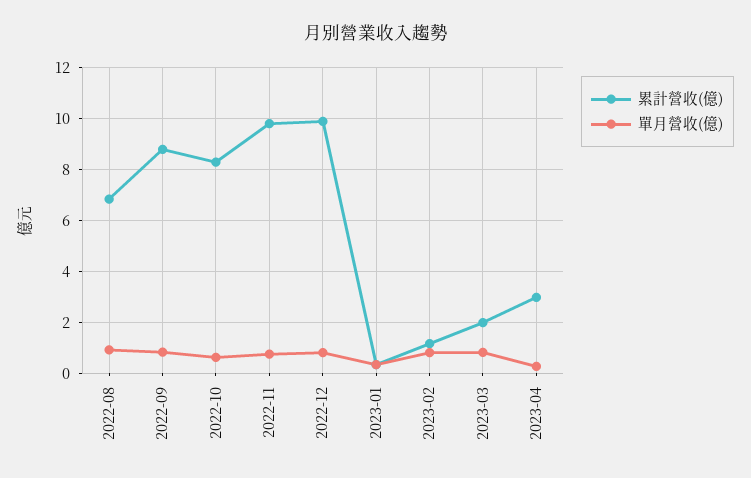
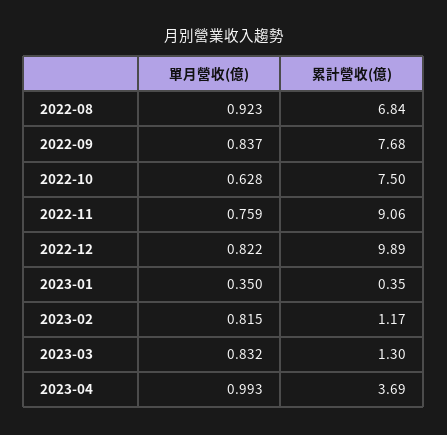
累計營收(億), 2022-09: 8.75 -> 7.68
累計營收(億), 2022-10: 8.25 -> 7.5
累計營收(億), 2022-11: 9.75 -> 9.06
累計營收(億), 2023-03: 2 -> 1.3
累計營收(億), 2023-04: 3 -> 3.69
單月營收(億), 2023-04: 0.25 -> 0.993

